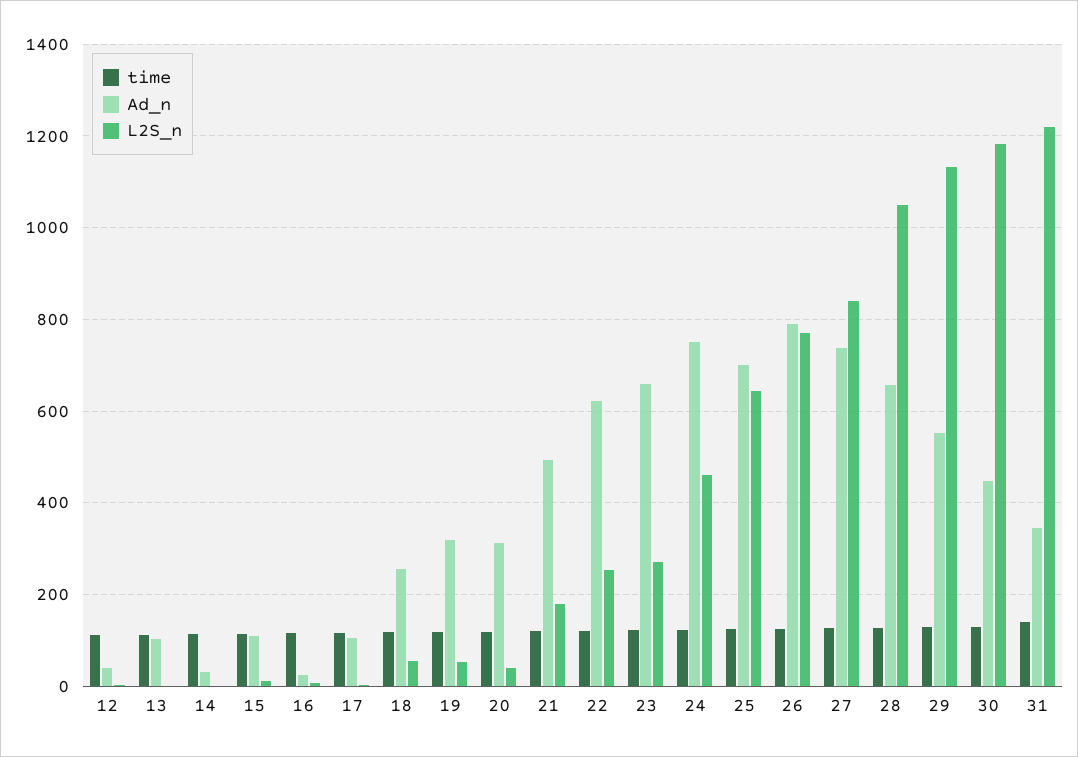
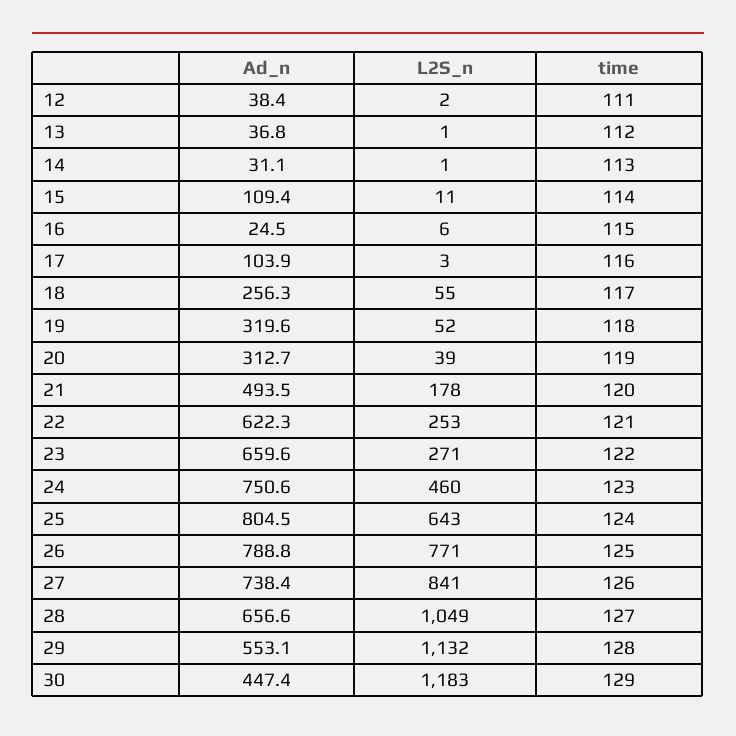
Ad_n, 13: 100 -> 36.8
Ad_n, 25: 700 -> 804.5
time, 31: 140 -> none
Ad_n, 31: 340 -> none
L2S_n, 31: 1220 -> none

